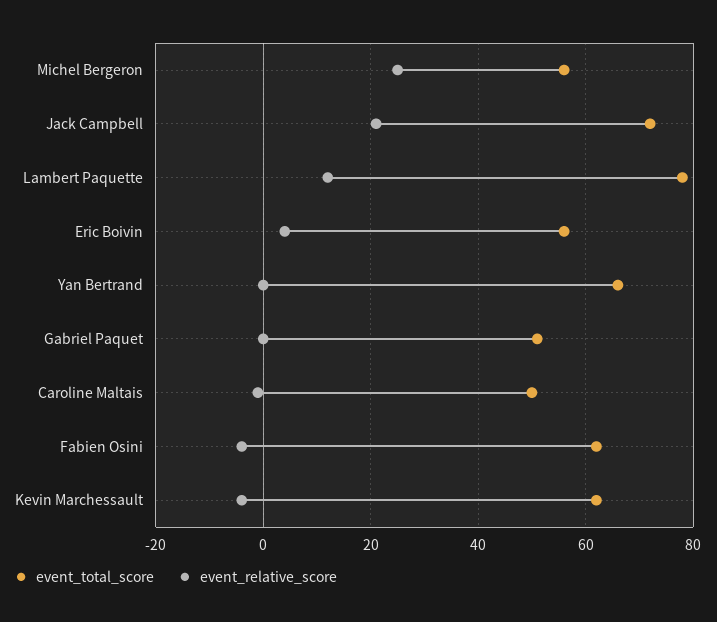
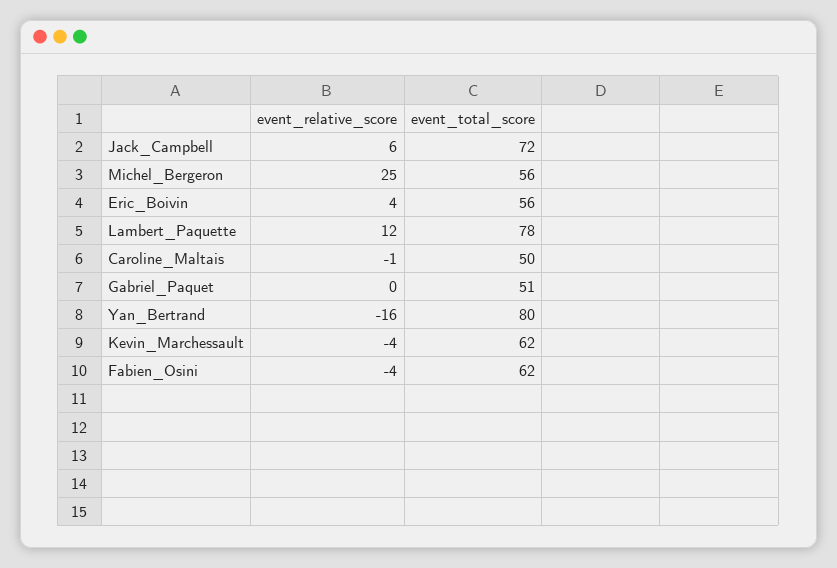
event_relative_score, Jack Campbell: 20 -> 6
event_total_score, Yan Bertrand: 65 -> 80
event_relative_score, Yan Bertrand: 0 -> -16

